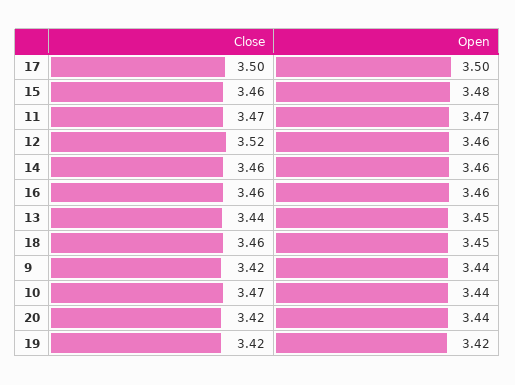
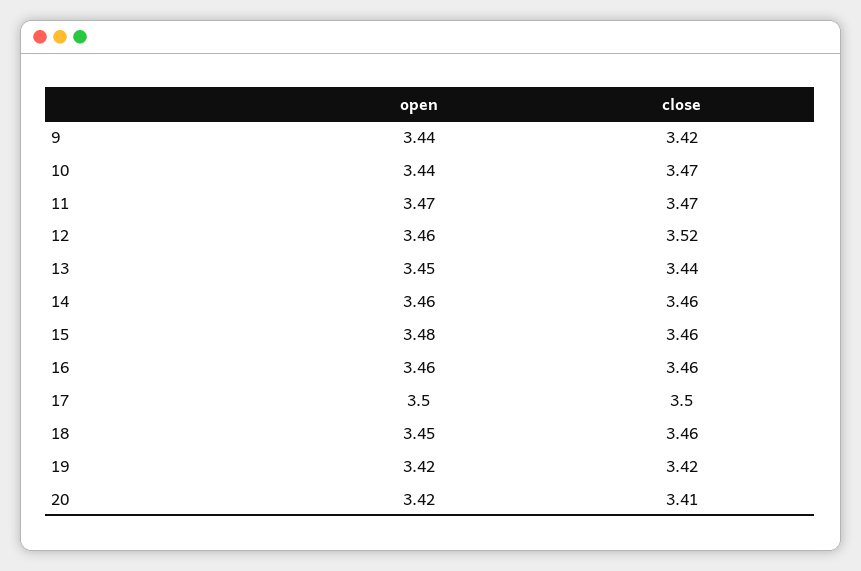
Close, 20: 3.42 -> 3.41
Open, 20: 3.44 -> 3.42

